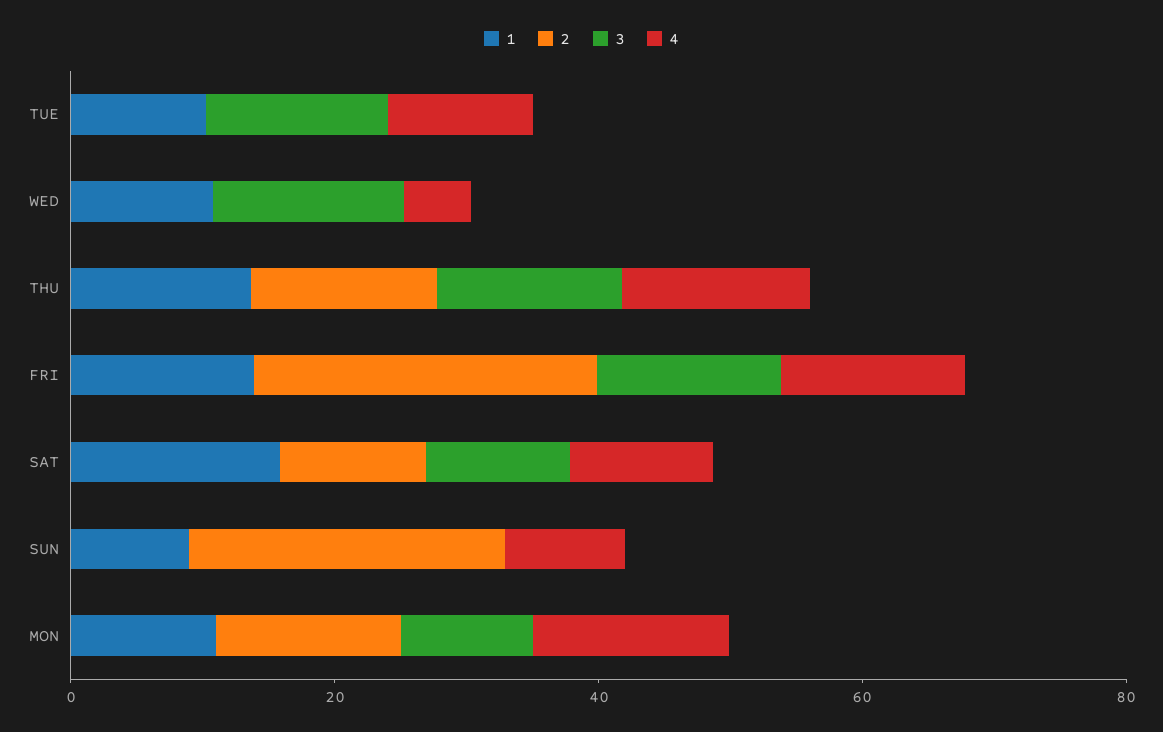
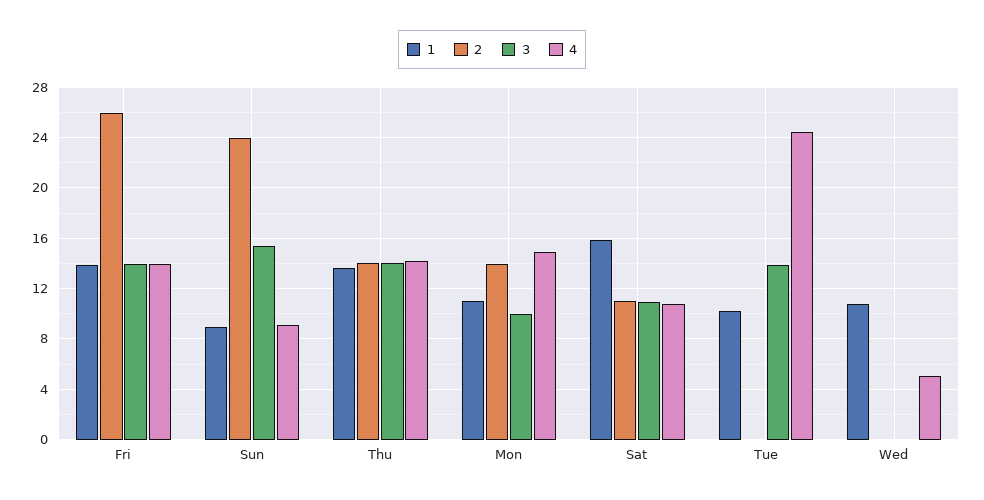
4, TUE: 10 -> 24.5
3, WED: 15 -> 0
3, SUN: 0 -> 15.5

